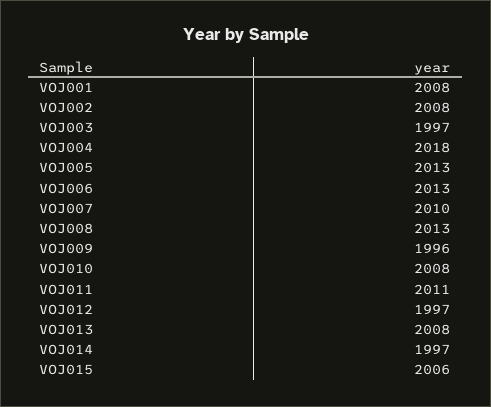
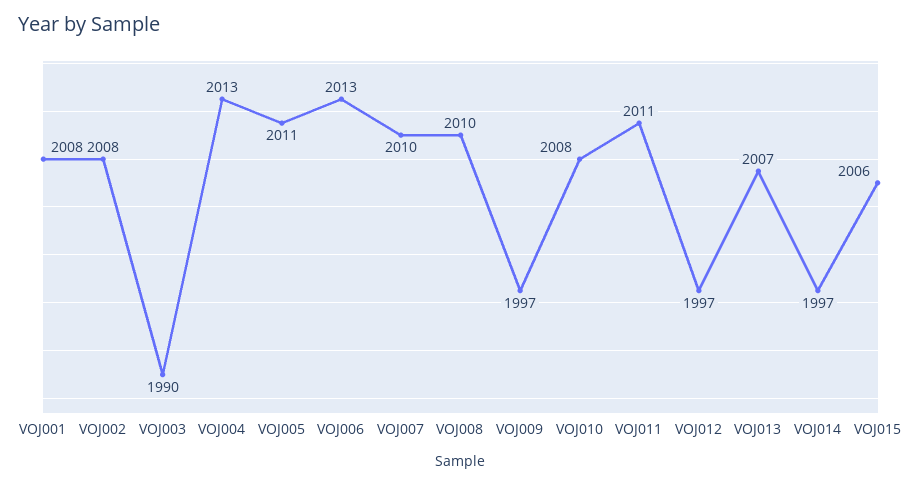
VOJ003: 1997 -> 1990
VOJ004: 2018 -> 2013
VOJ005: 2013 -> 2011
VOJ008: 2013 -> 2010
VOJ009: 1996 -> 1997
VOJ013: 2008 -> 2007

